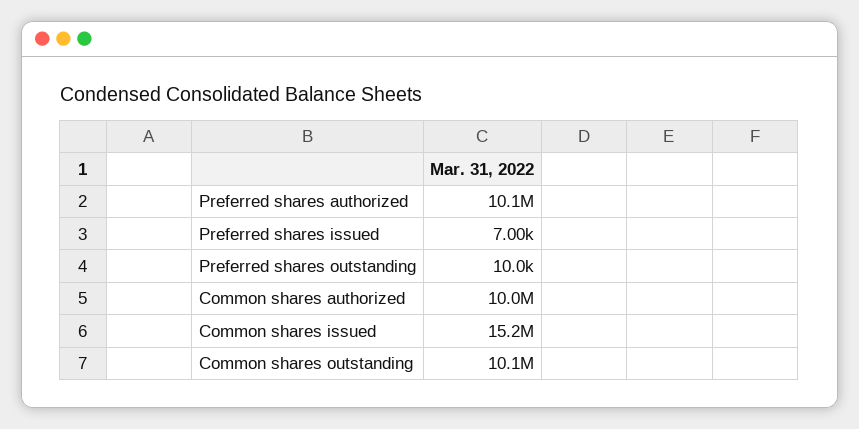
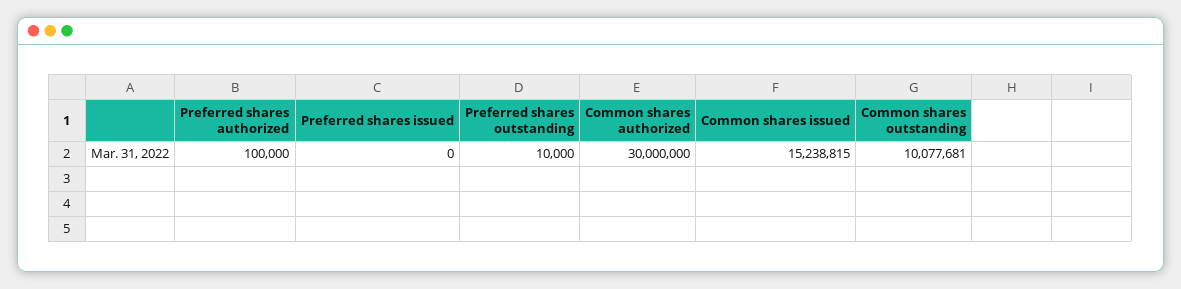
Preferred shares authorized: 10100000 -> 100000
Preferred shares issued: 7000 -> 0
Common shares authorized: 10000000 -> 30000000

